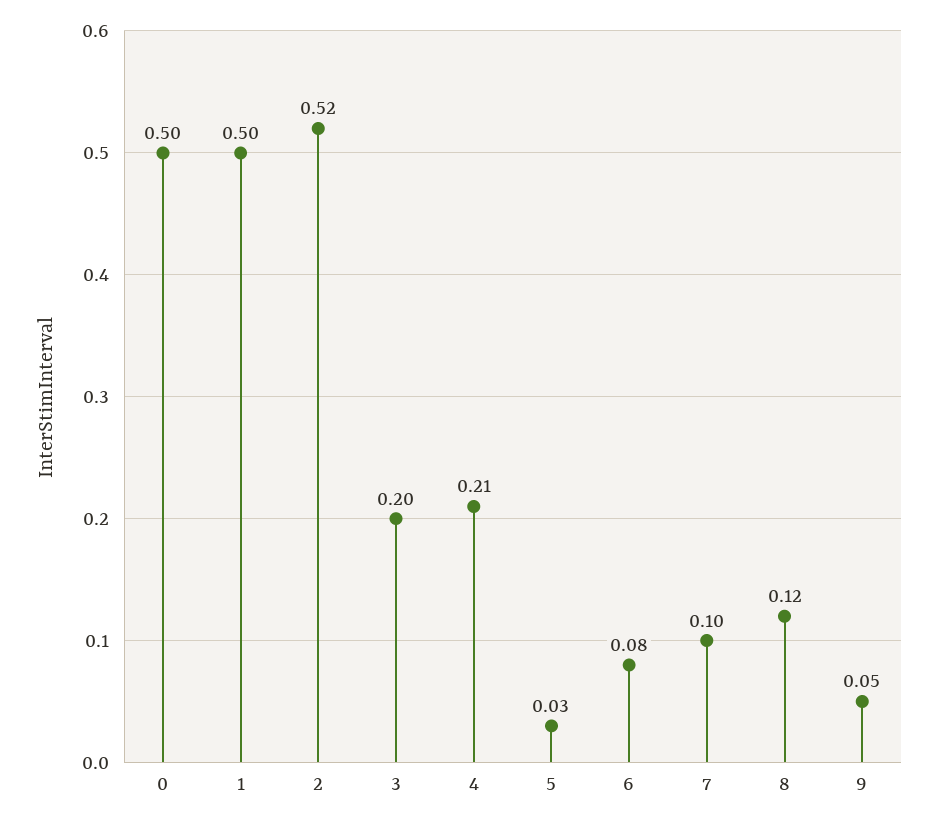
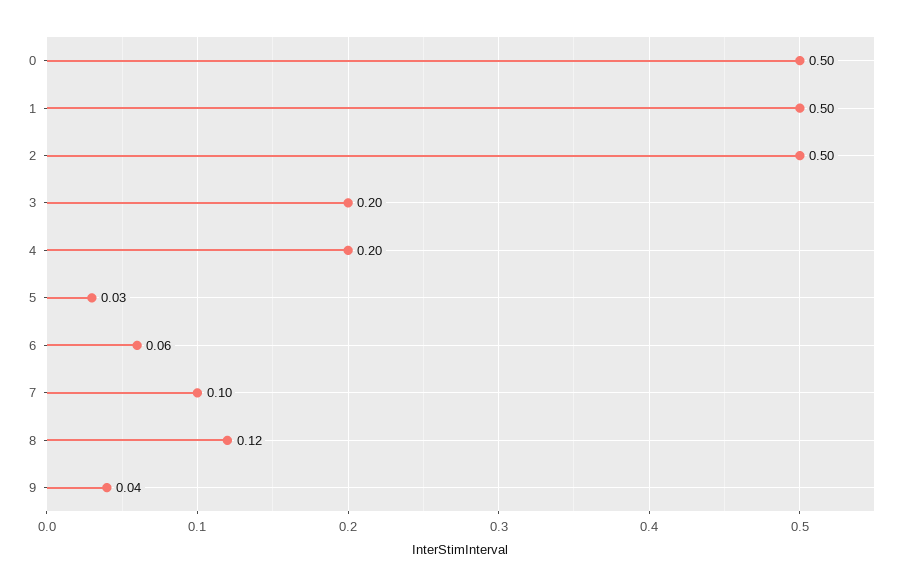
2: 0.52 -> 0.5
4: 0.21 -> 0.2
6: 0.08 -> 0.06
9: 0.05 -> 0.04

